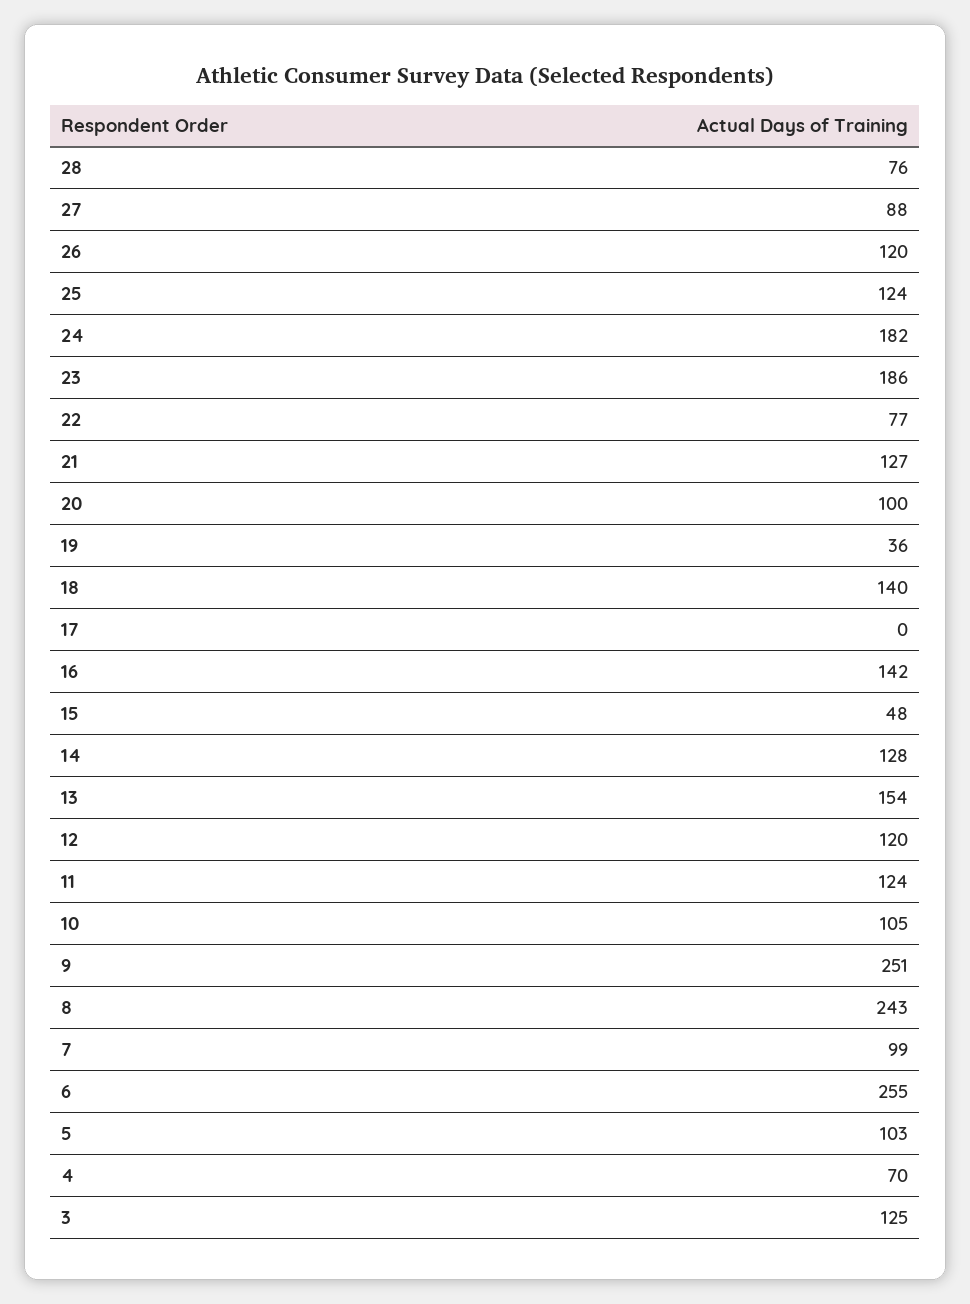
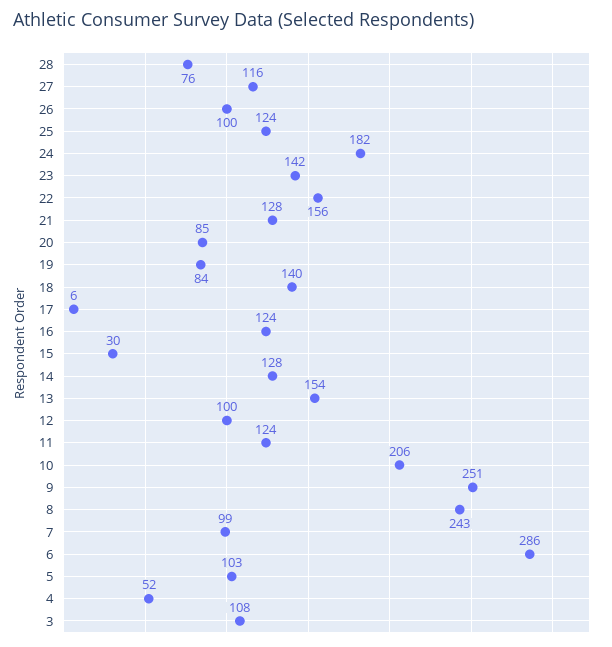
27: 88 -> 116
26: 120 -> 100
23: 186 -> 142
22: 77 -> 156
21: 127 -> 128
20: 100 -> 85
19: 36 -> 84
17: 0 -> 6
16: 142 -> 124
15: 48 -> 30
12: 120 -> 100
10: 105 -> 206
6: 255 -> 286
4: 70 -> 52
3: 125 -> 108

